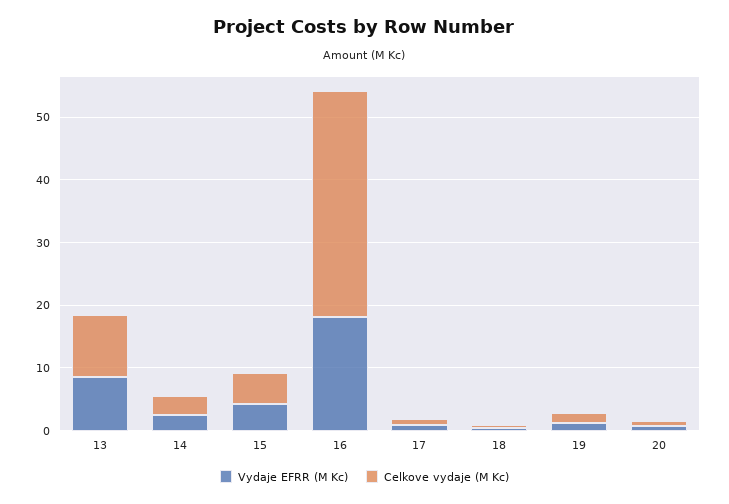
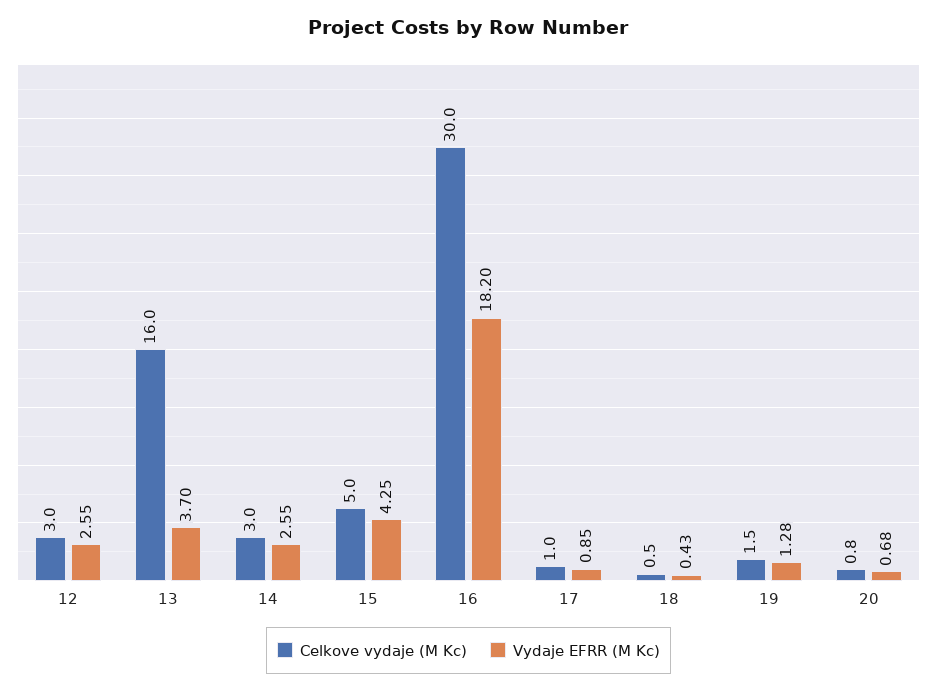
Vydaje EFRR (M Kc), 13: 8 -> 3.7
Celkove vydaje (M Kc), 13: 10 -> 16
Celkove vydaje (M Kc), 16: 36 -> 30
Celkove vydaje (M Kc), 12: none -> 3
Vydaje EFRR (M Kc), 12: none -> 2.55

